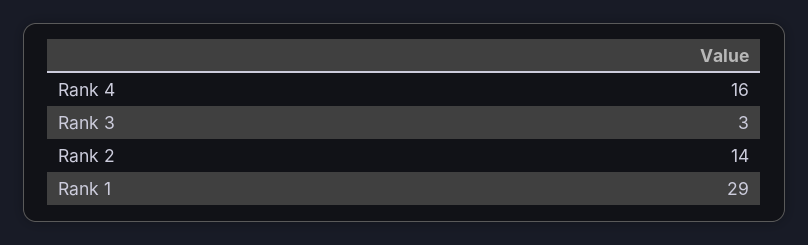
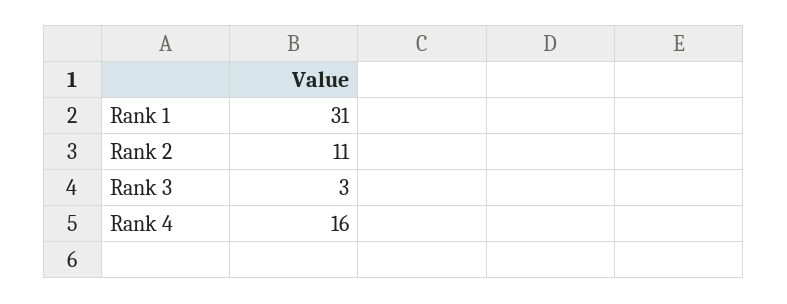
Rank 2: 14 -> 11
Rank 1: 29 -> 31

